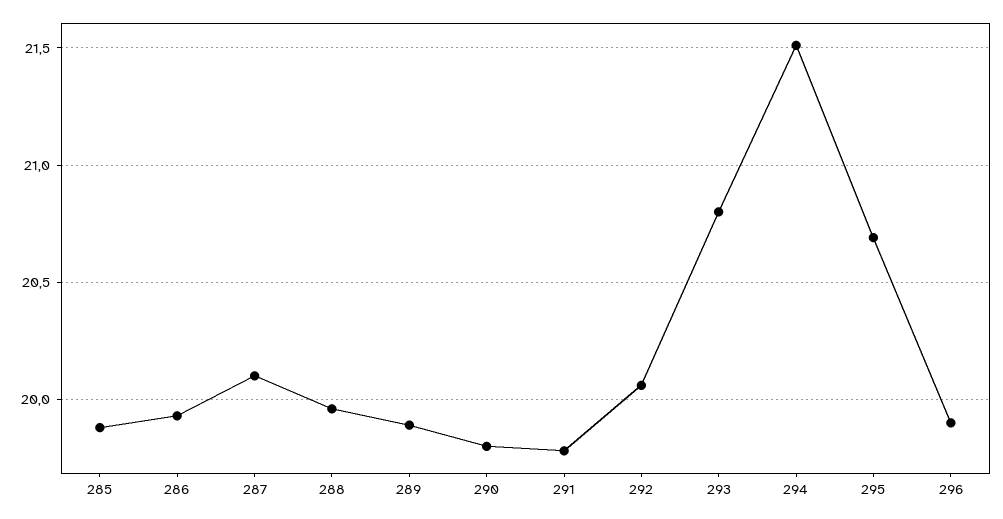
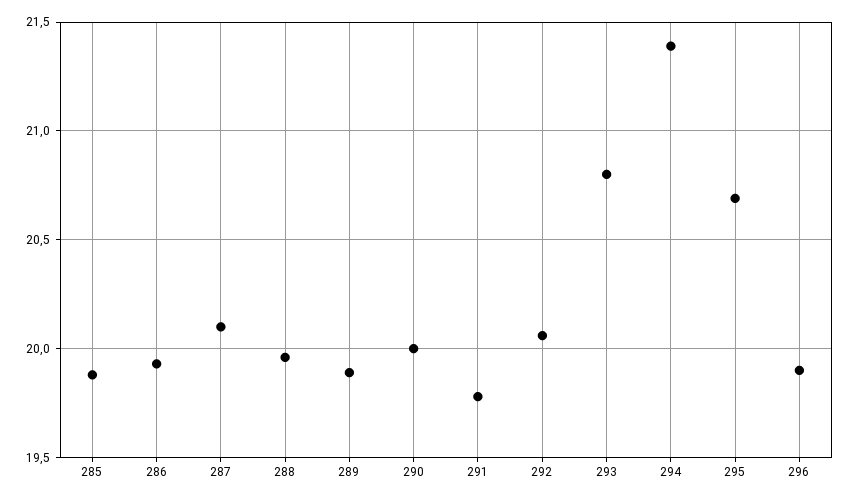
290: 19.8 -> 20
294: 21.5 -> 21.4

